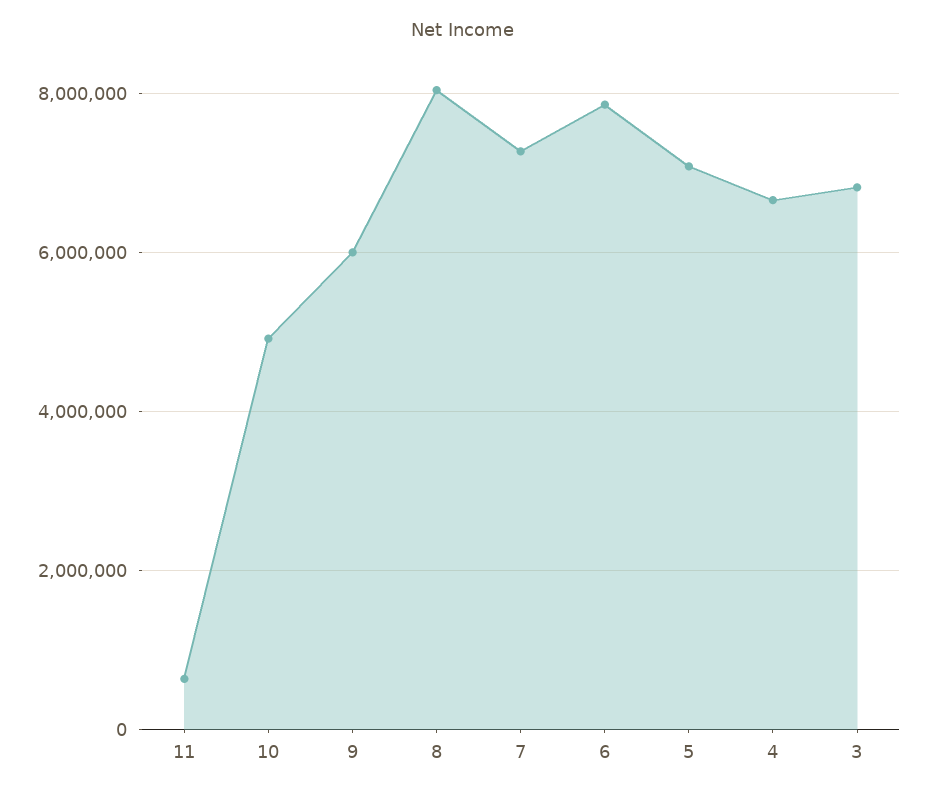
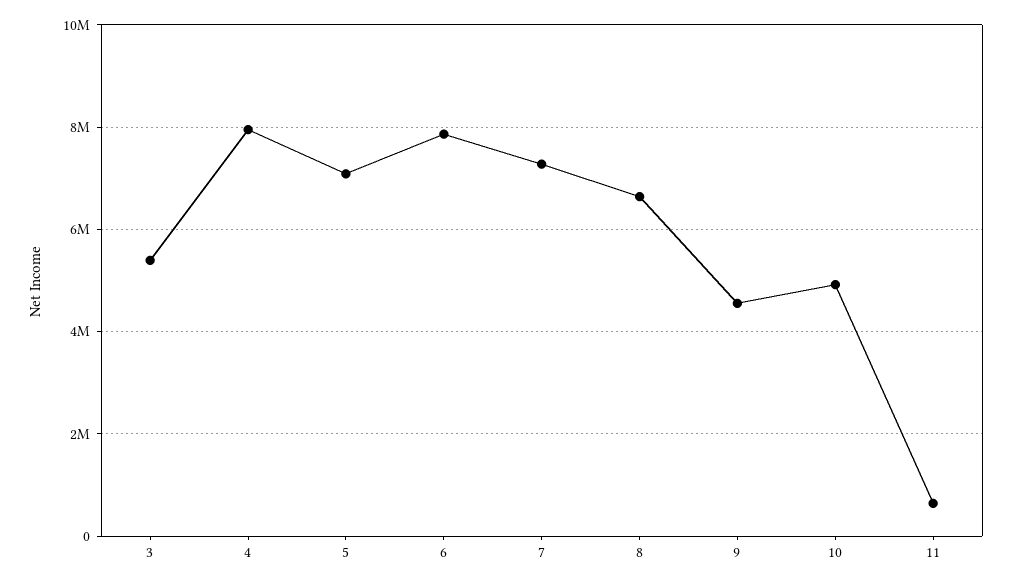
9: 6000000 -> 4600000
8: 8000000 -> 6600000
4: 6600000 -> 8000000
3: 6800000 -> 5400000

